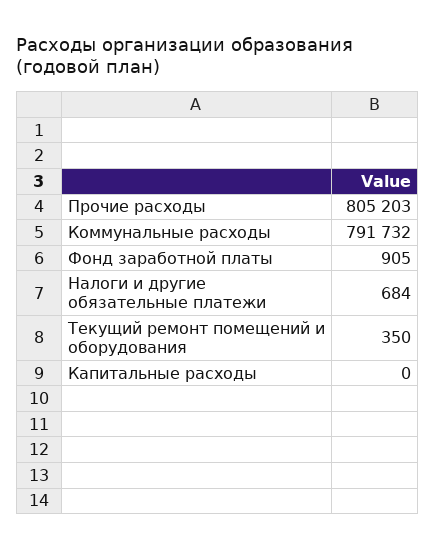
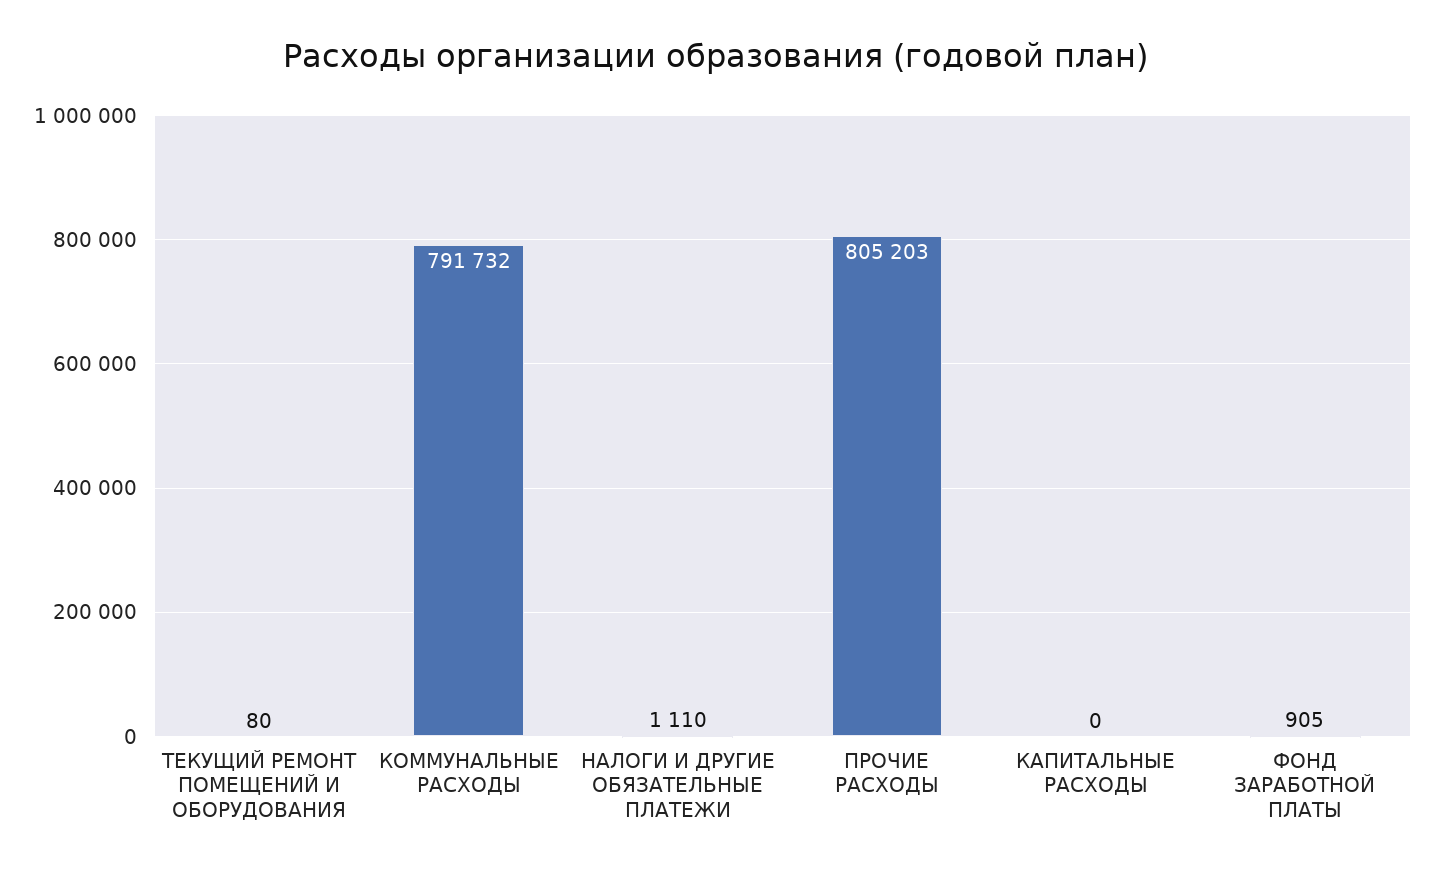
Налоги и другие обязательные платежи: 684 -> 1110
Текущий ремонт помещений и оборудования: 350 -> 80

